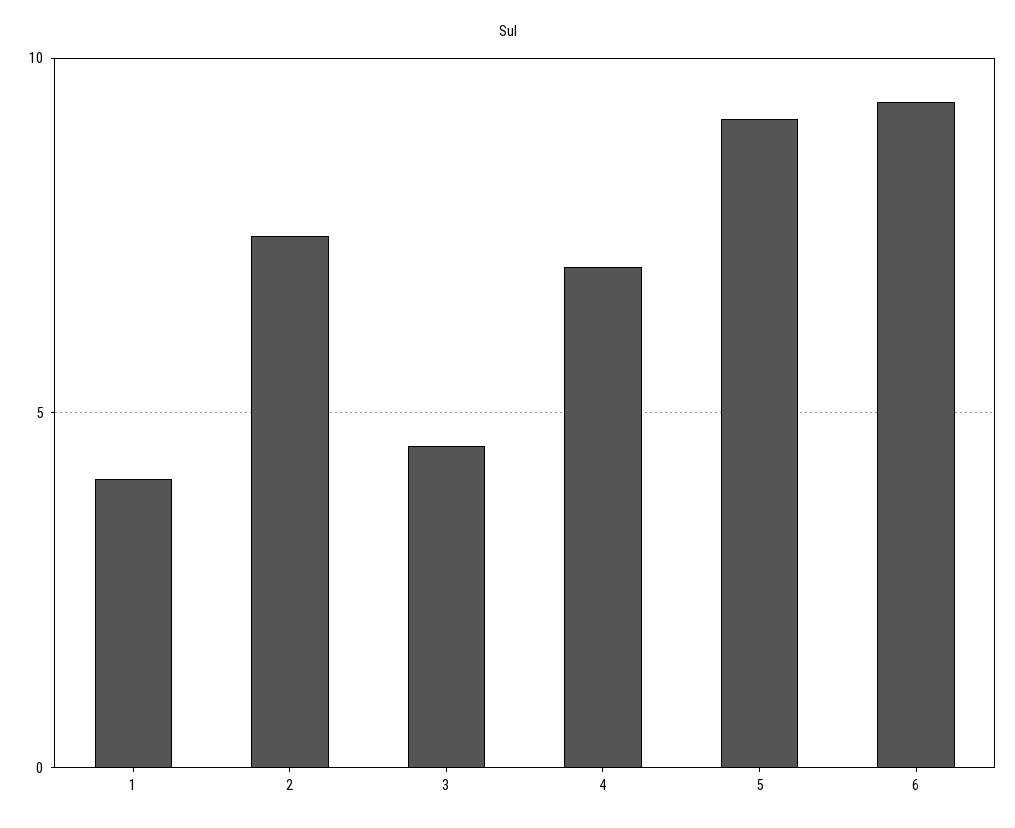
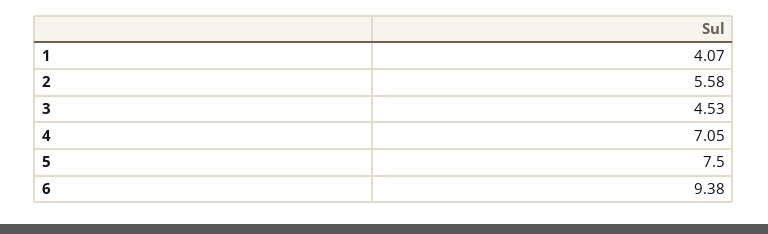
2: 7.5 -> 5.58
5: 9 -> 7.5

